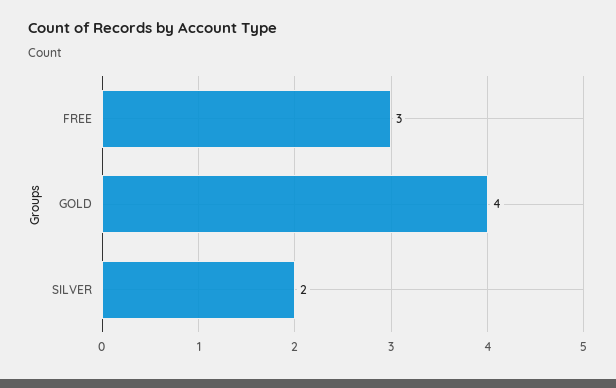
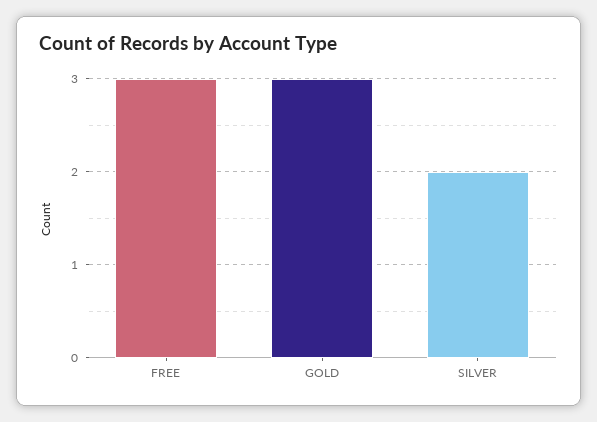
GOLD: 4 -> 3

